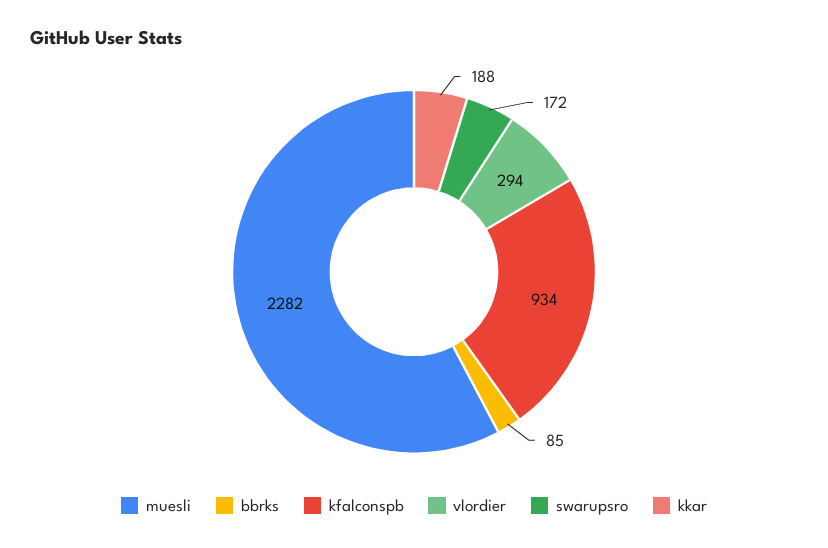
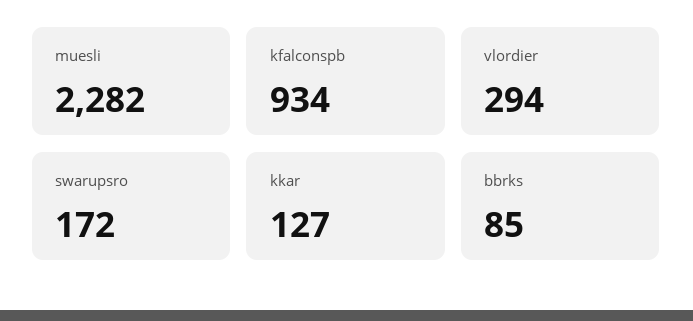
kkar: 188 -> 127

